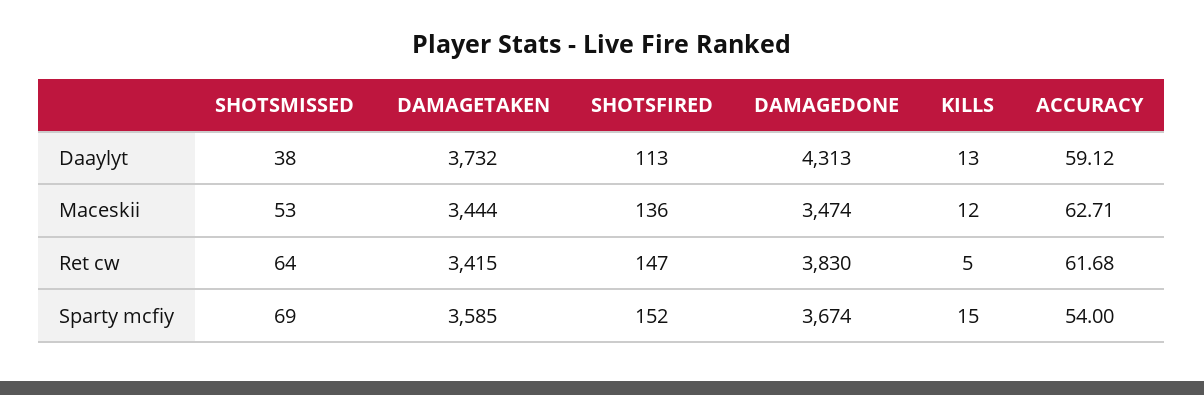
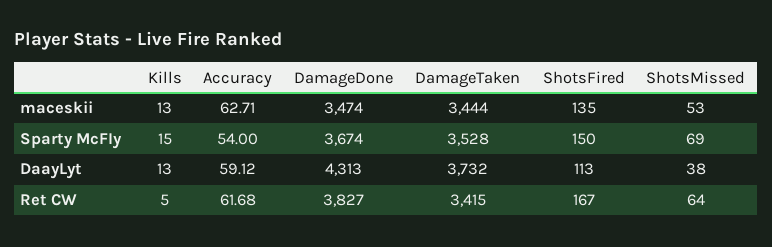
SHOTSFIRED, Maceskii: 136 -> 135
KILLS, Maceskii: 12 -> 13
SHOTSFIRED, Ret cw: 147 -> 167
DAMAGEDONE, Ret cw: 3830 -> 3827
DAMAGETAKEN, Sparty mcfiy: 3585 -> 3528
SHOTSFIRED, Sparty mcfiy: 152 -> 150

